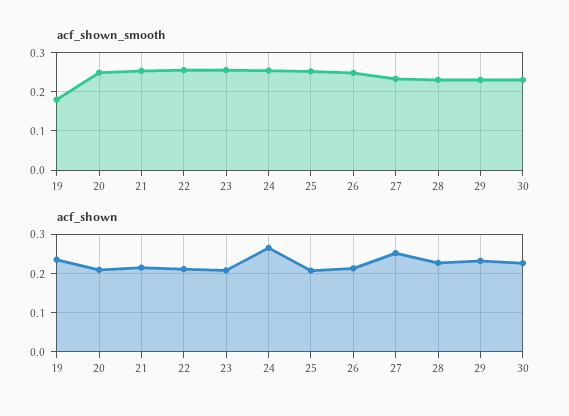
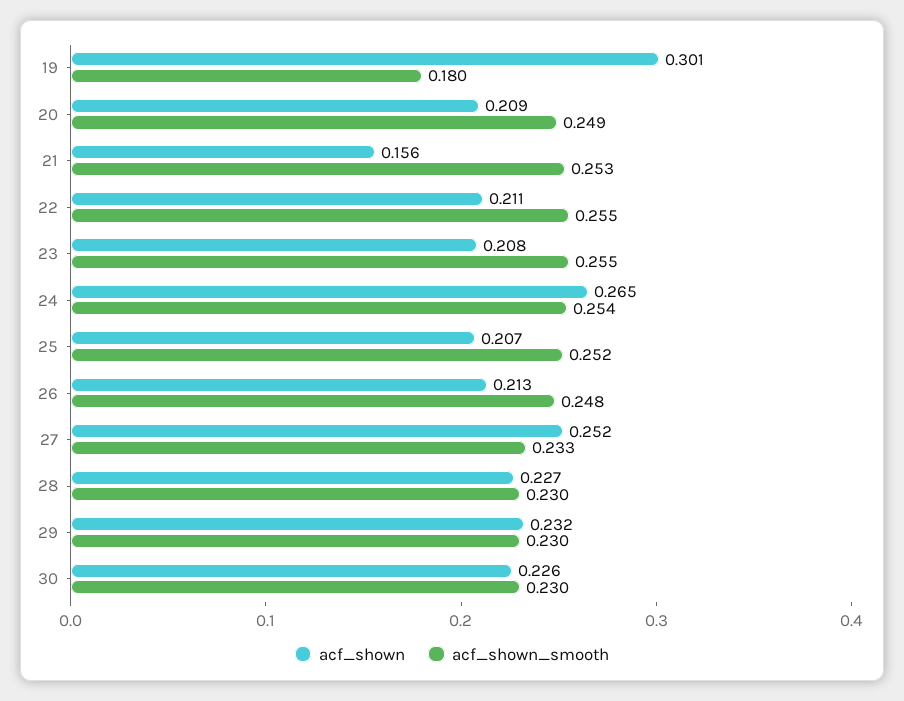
acf_shown, 19: 0.24 -> 0.301
acf_shown, 21: 0.22 -> 0.156

